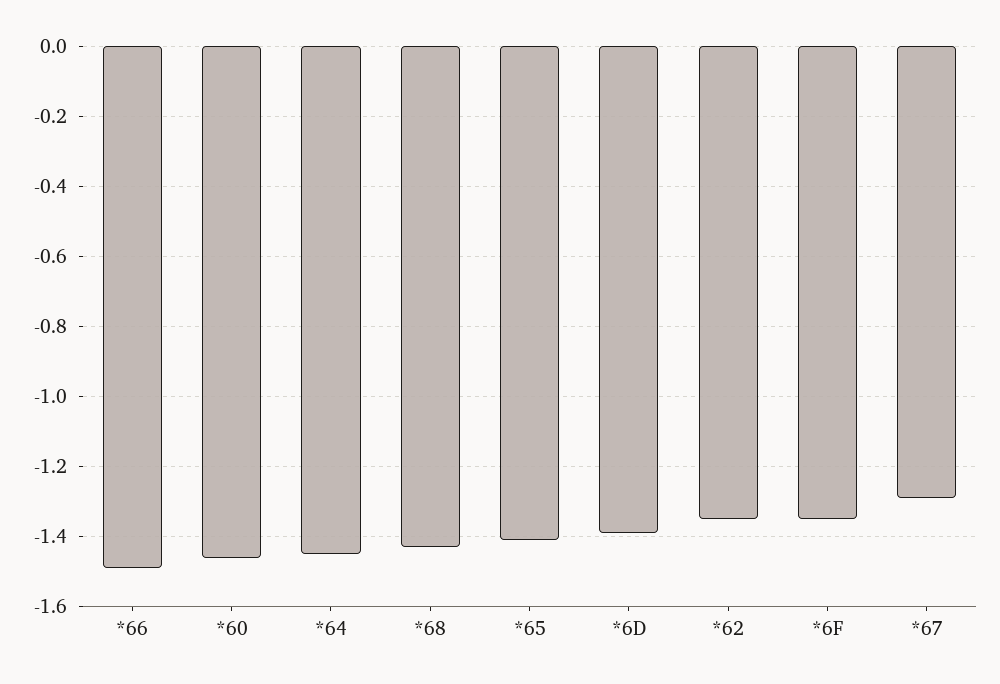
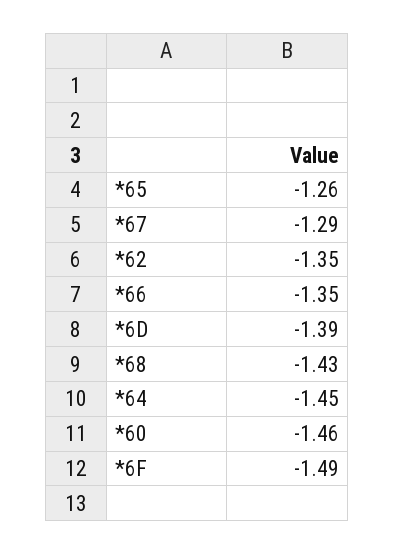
*66: -1.5 -> -1.35
*65: -1.4 -> -1.26
*6F: -1.35 -> -1.49

